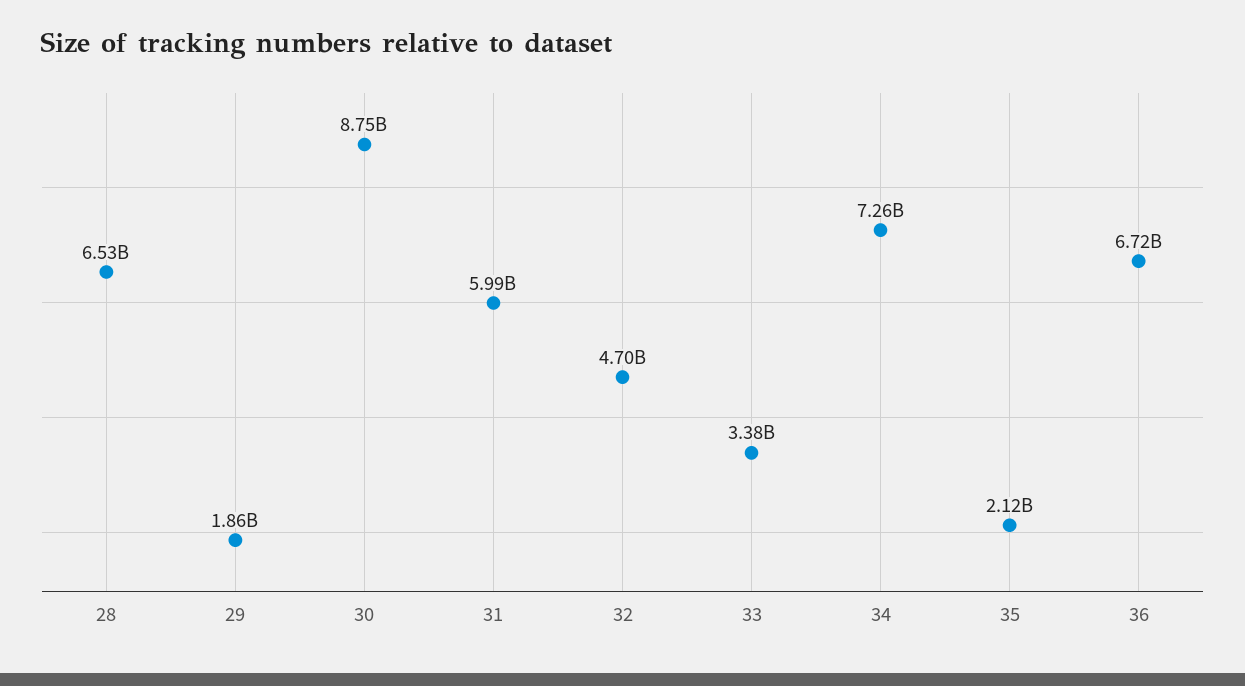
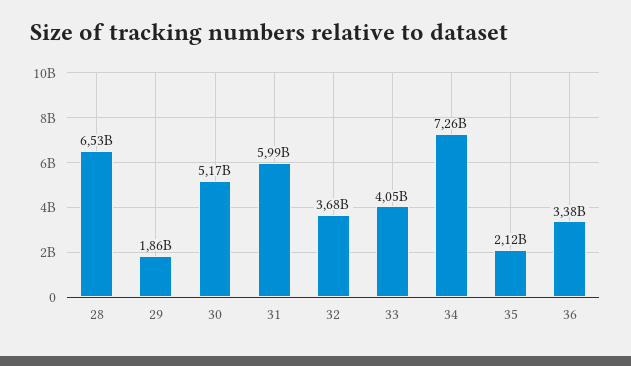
30: 8750000000 -> 5170000000
32: 4700000000 -> 3680000000
33: 3380000000 -> 4050000000
36: 6720000000 -> 3380000000

